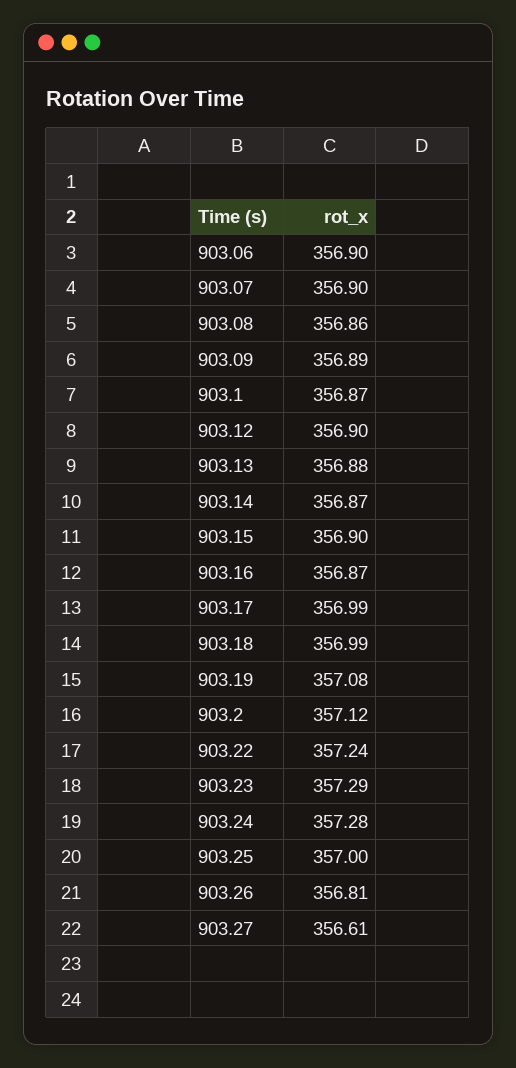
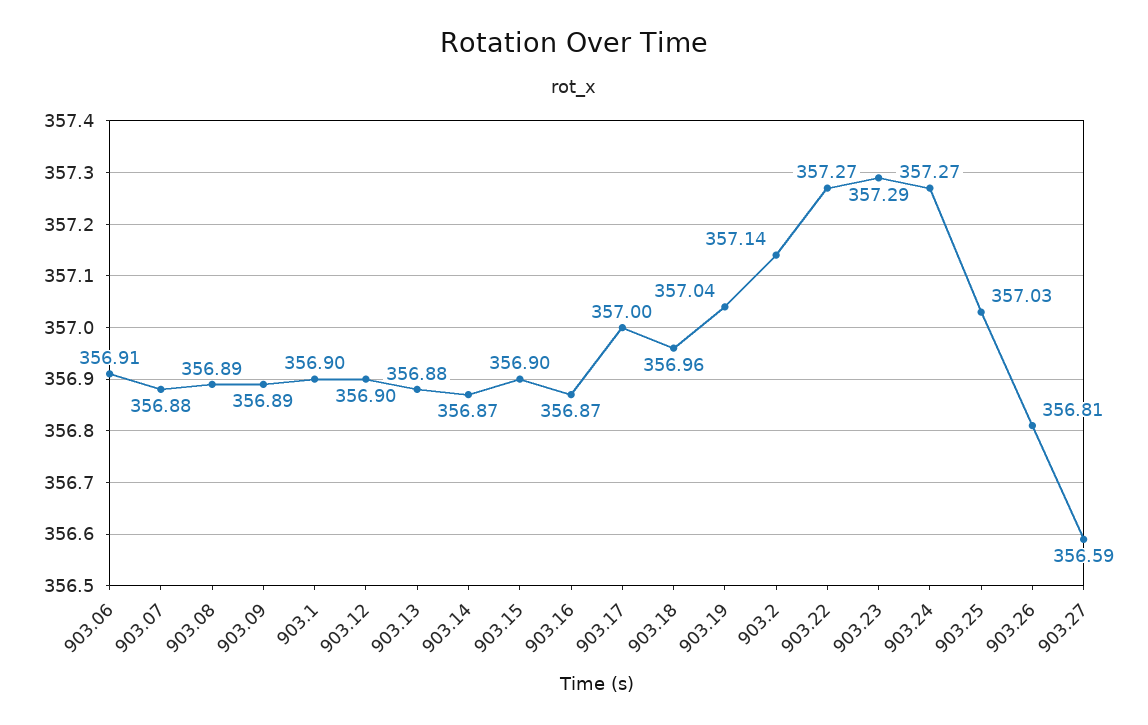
903.06: 356.9 -> 356.91
903.07: 356.9 -> 356.88
903.08: 356.86 -> 356.89
903.1: 356.87 -> 356.9
903.17: 356.99 -> 357
903.18: 356.99 -> 356.96
903.19: 357.08 -> 357.04
903.2: 357.12 -> 357.14
903.22: 357.24 -> 357.27
903.24: 357.28 -> 357.27
903.25: 357 -> 357.03
903.27: 356.61 -> 356.59

